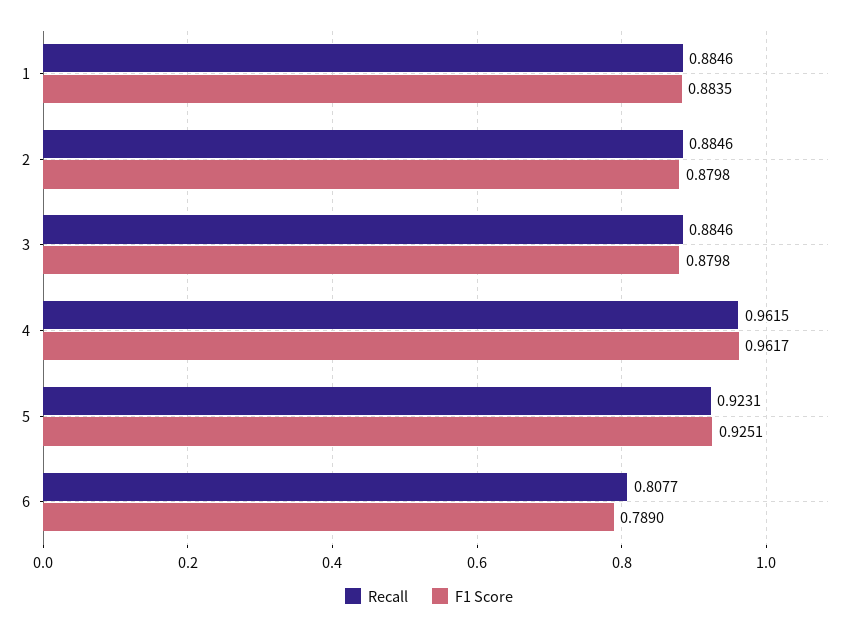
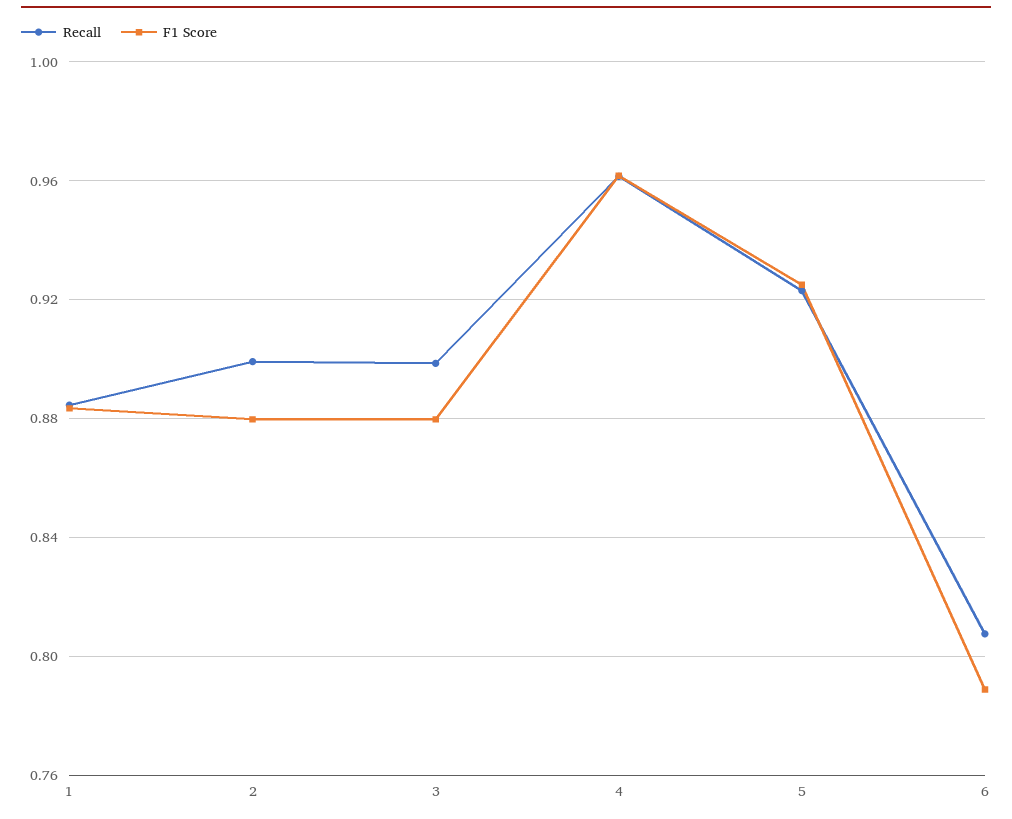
Recall, 2: 0.8846 -> 0.9
Recall, 3: 0.8846 -> 0.9

